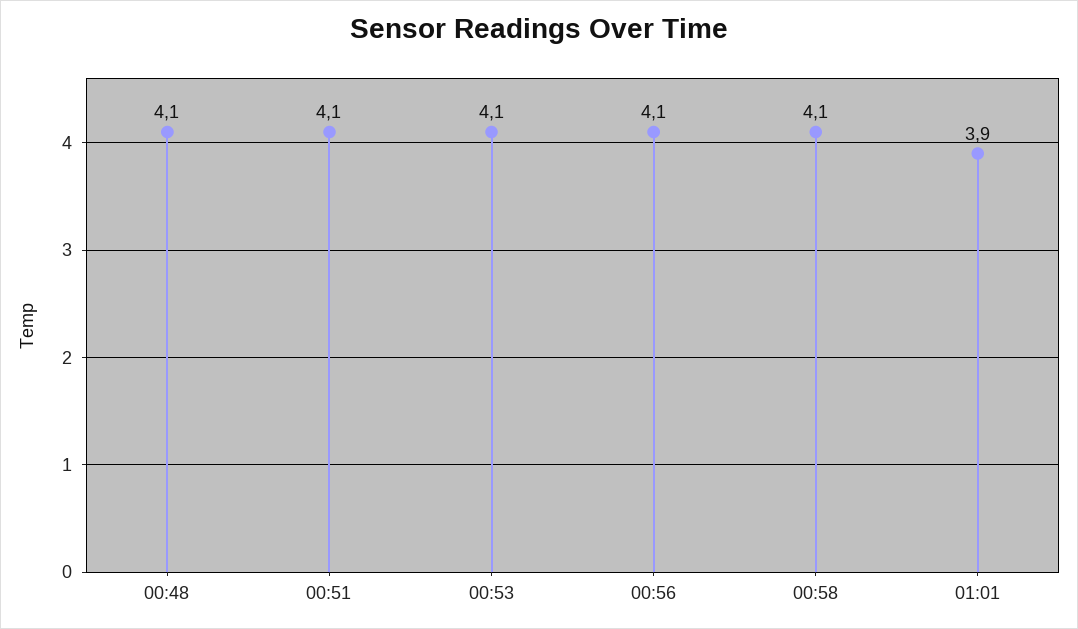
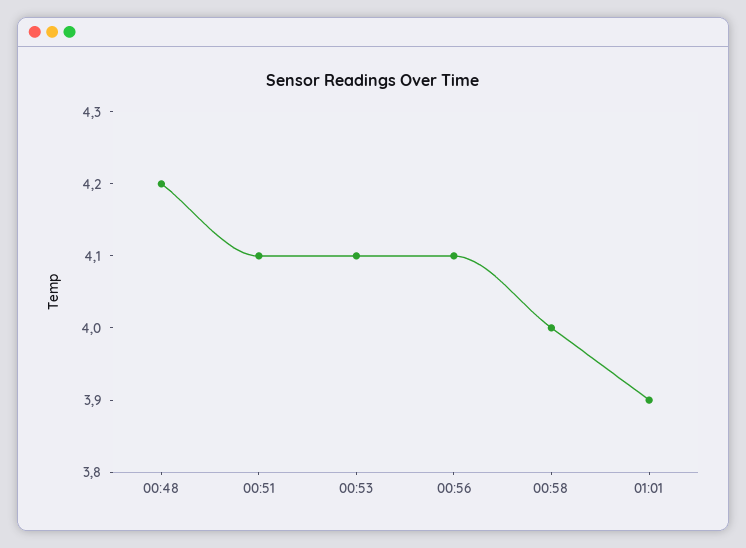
00:48: 4.1 -> 4.2
00:58: 4.1 -> 4

